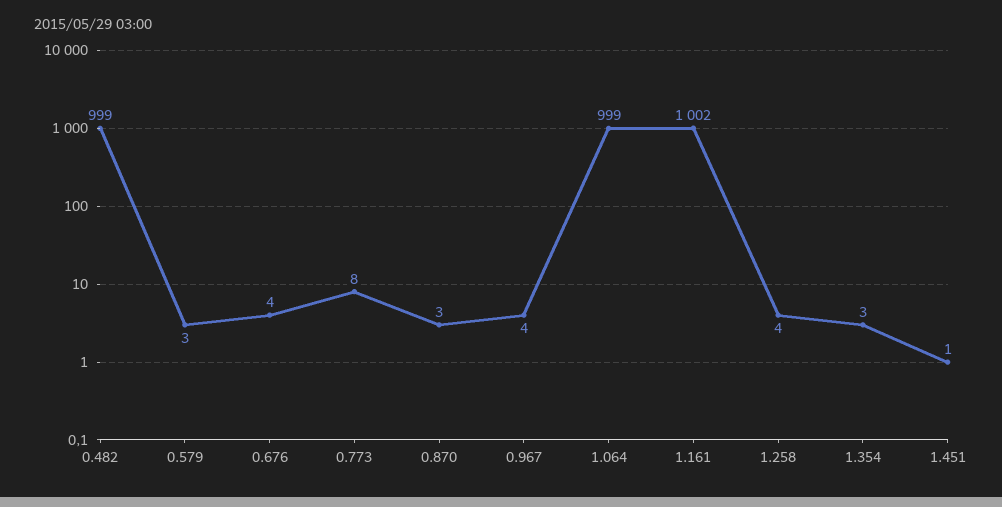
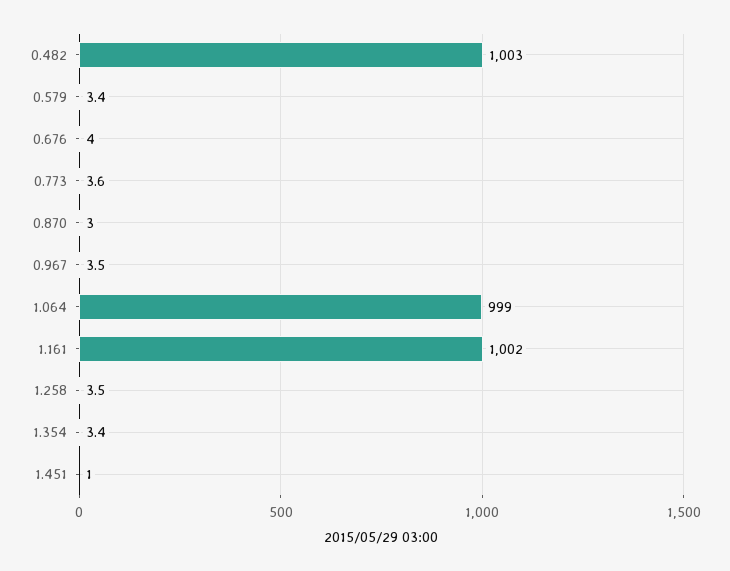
0.482: 999 -> 1003
0.773: 8 -> 3.6

